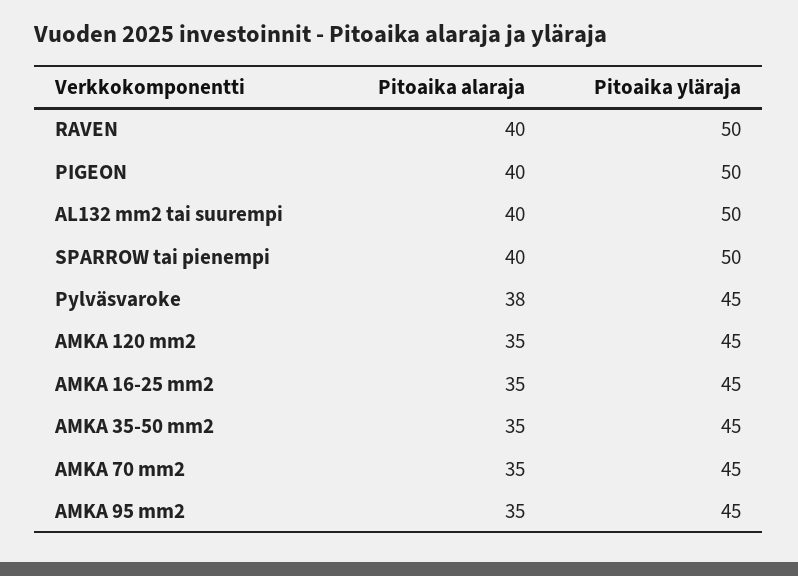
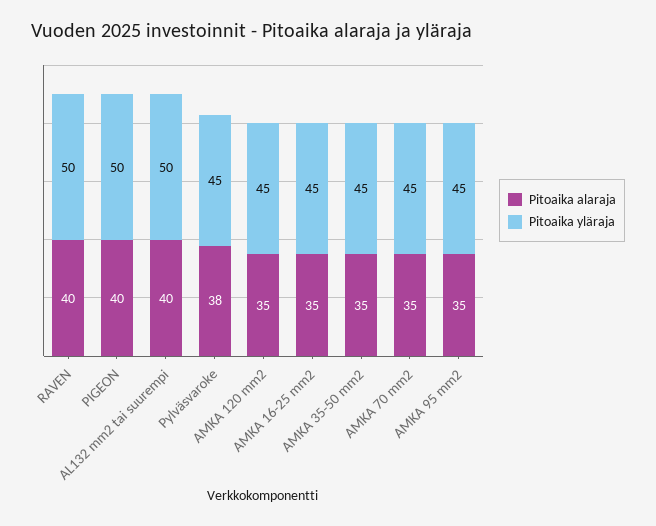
Pitoaika alaraja, SPARROW tai pienempi: 40 -> none
Pitoaika yläraja, SPARROW tai pienempi: 50 -> none

